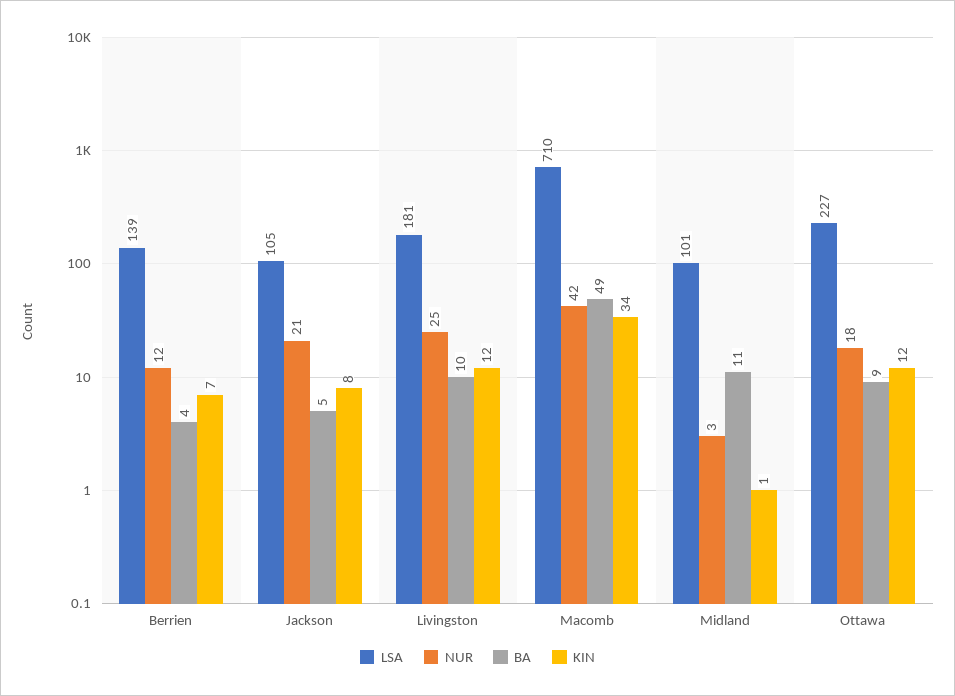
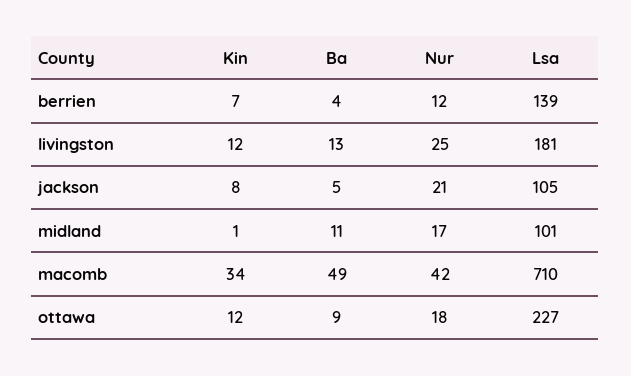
BA, Livingston: 10 -> 13
NUR, Midland: 3 -> 17

